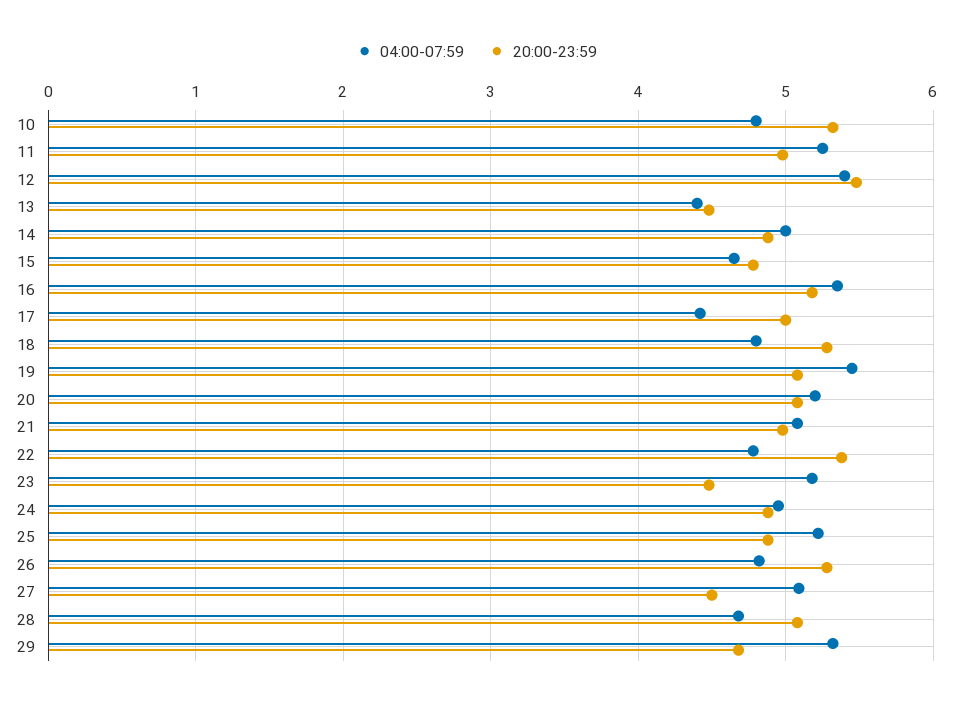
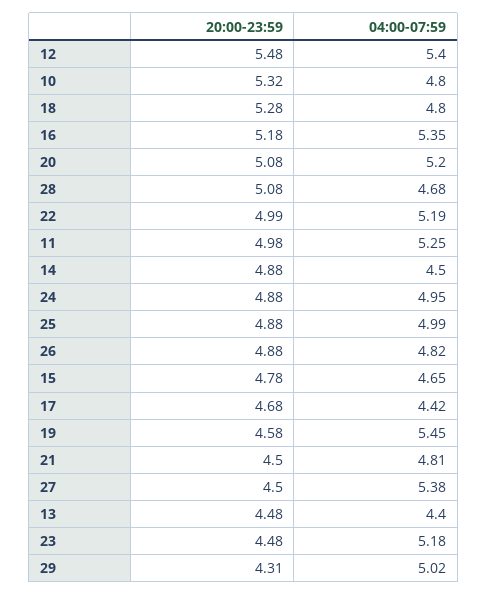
04:00-07:59, 14: 5 -> 4.5
20:00-23:59, 17: 5 -> 4.68
20:00-23:59, 19: 5.1 -> 4.58
04:00-07:59, 21: 5.1 -> 4.81
20:00-23:59, 21: 5 -> 4.5
04:00-07:59, 22: 4.8 -> 5.19
20:00-23:59, 22: 5.4 -> 4.99
04:00-07:59, 25: 5.2 -> 4.99
20:00-23:59, 26: 5.3 -> 4.88
04:00-07:59, 27: 5.1 -> 5.38
04:00-07:59, 29: 5.3 -> 5.02
20:00-23:59, 29: 4.7 -> 4.31

